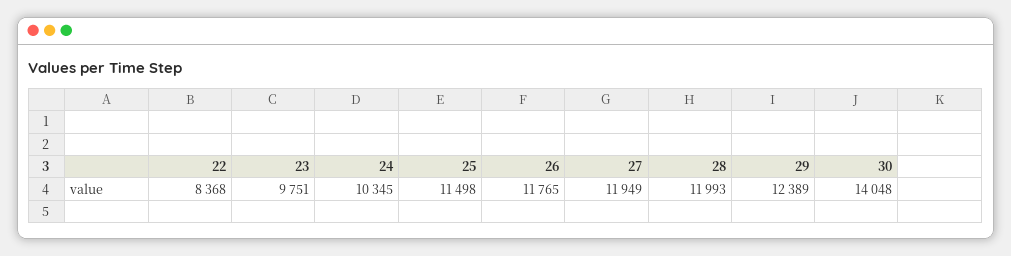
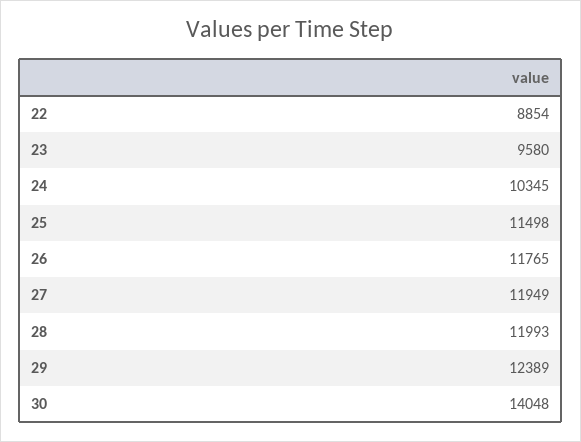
22: 8368 -> 8854
23: 9751 -> 9580

